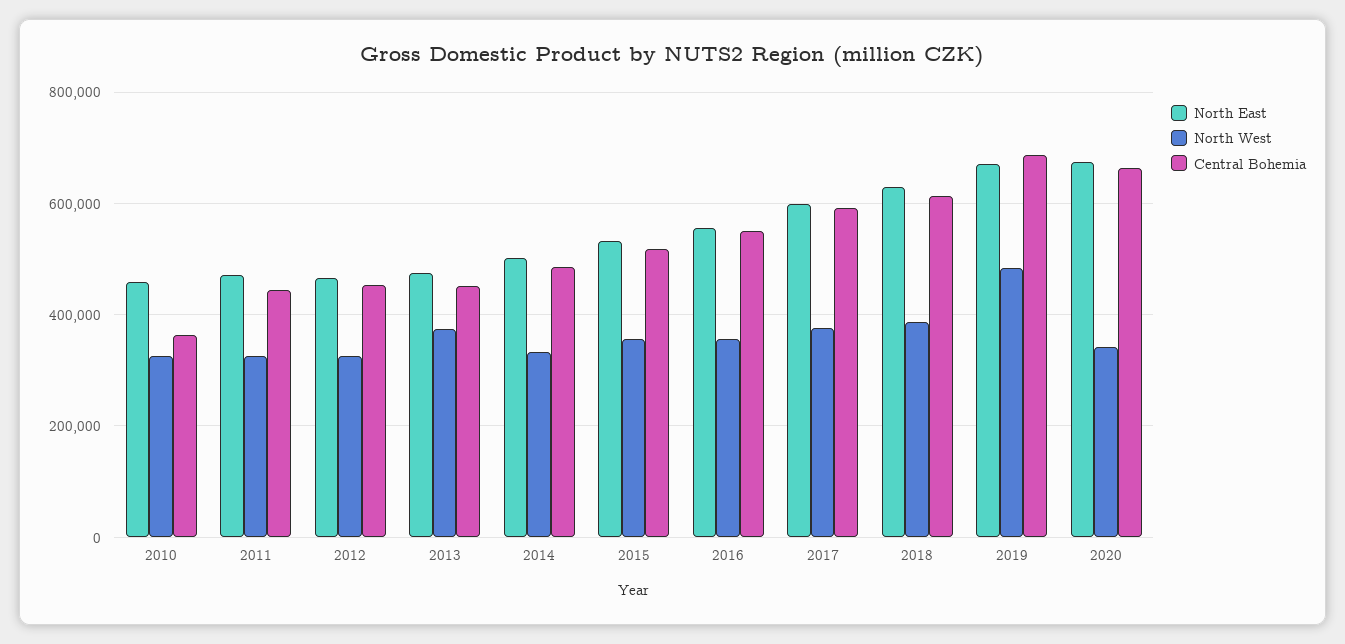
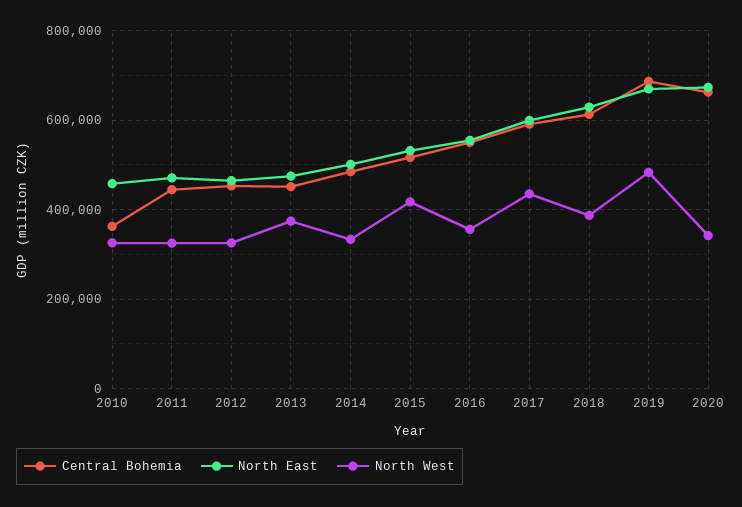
North West, 2015: 360000 -> 420000
North West, 2017: 380000 -> 440000

